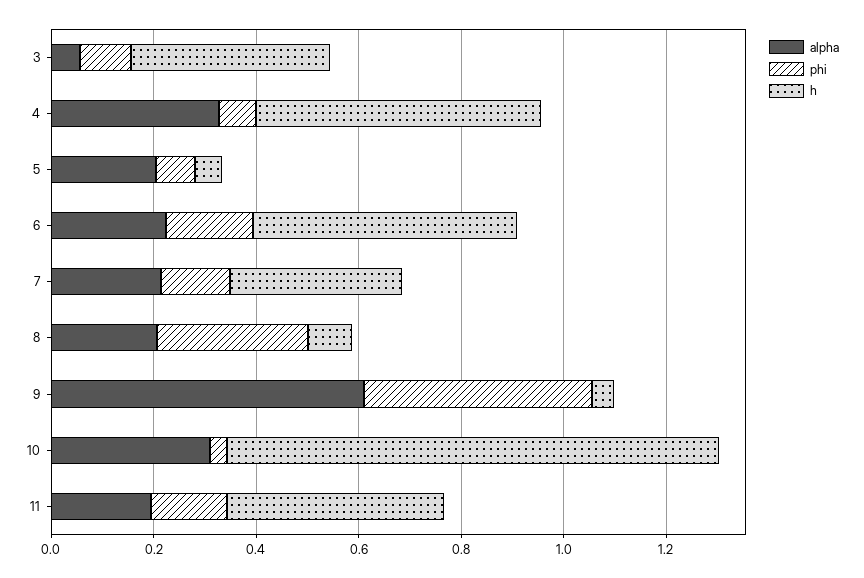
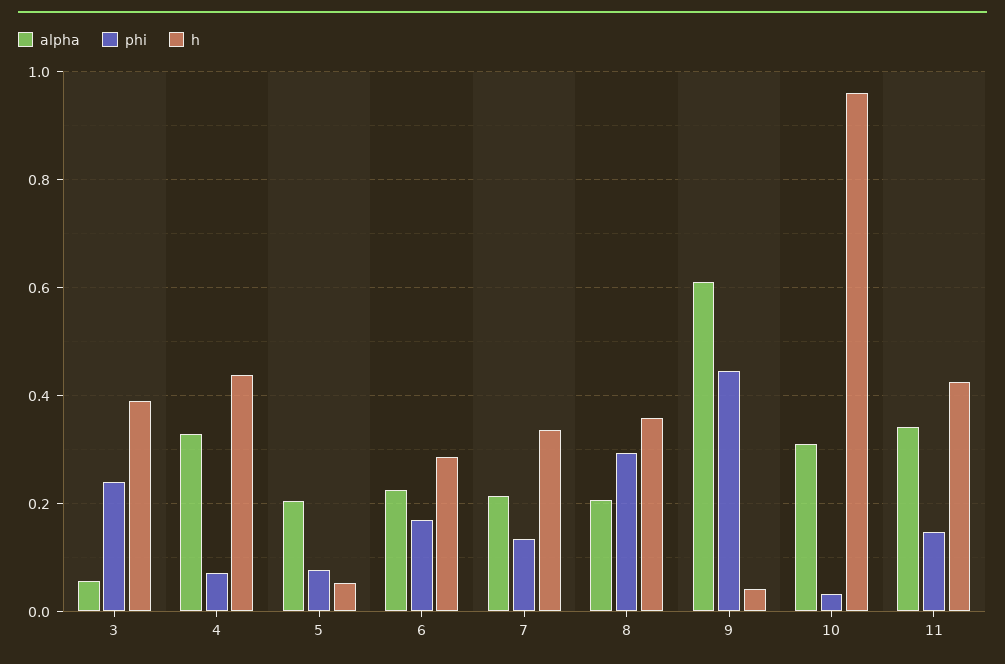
phi, 3: 0.1 -> 0.24
h, 4: 0.55 -> 0.44
h, 6: 0.5 -> 0.28
h, 8: 0.1 -> 0.36
alpha, 11: 0.2 -> 0.34

